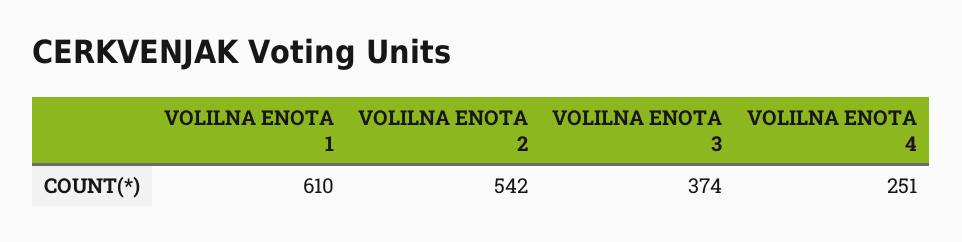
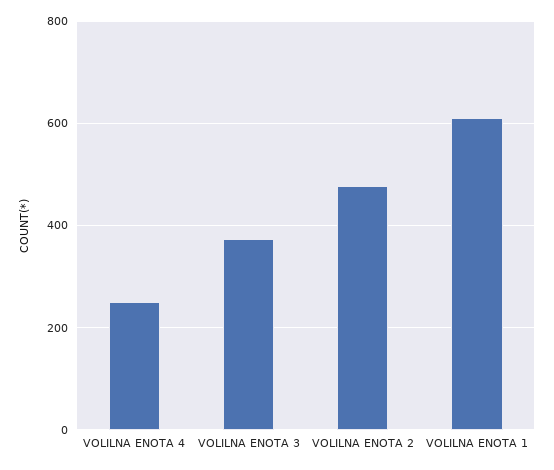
VOLILNA ENOTA 2: 542 -> 480

